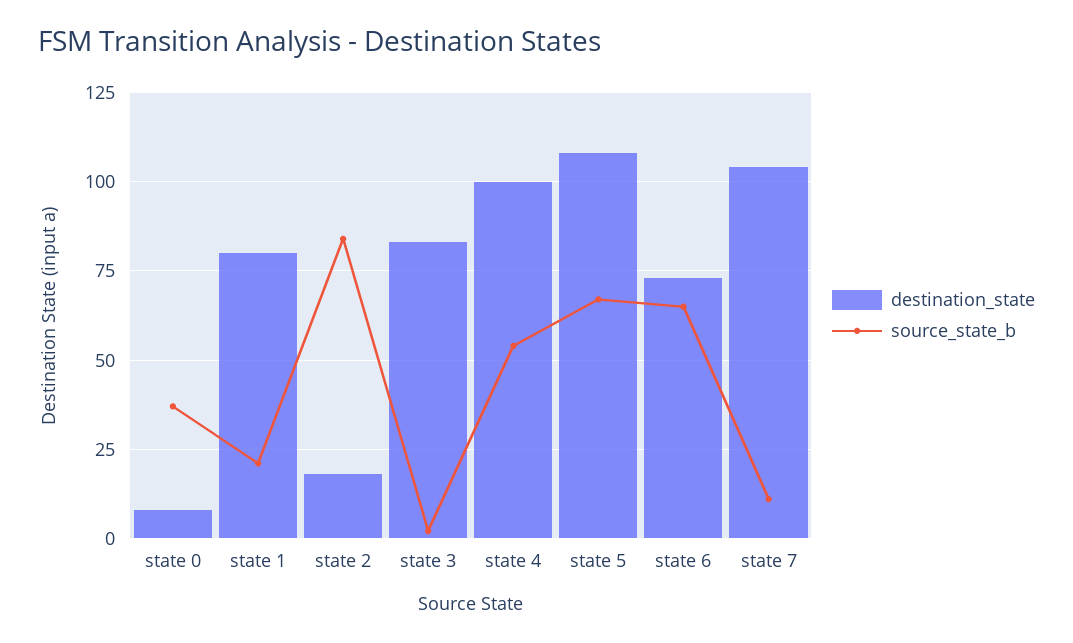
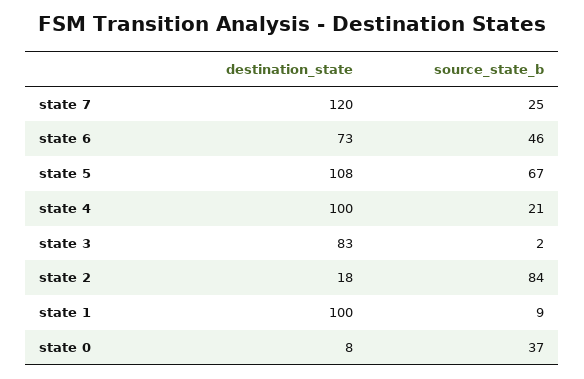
destination_state, state 1: 80 -> 100
source_state_b, state 1: 20 -> 9
source_state_b, state 4: 55 -> 21
source_state_b, state 6: 65 -> 46
destination_state, state 7: 105 -> 120
source_state_b, state 7: 10 -> 25

